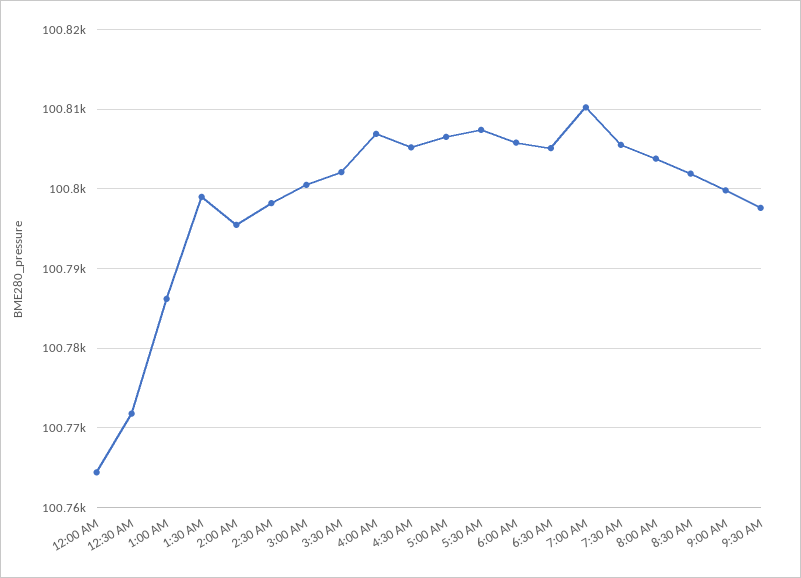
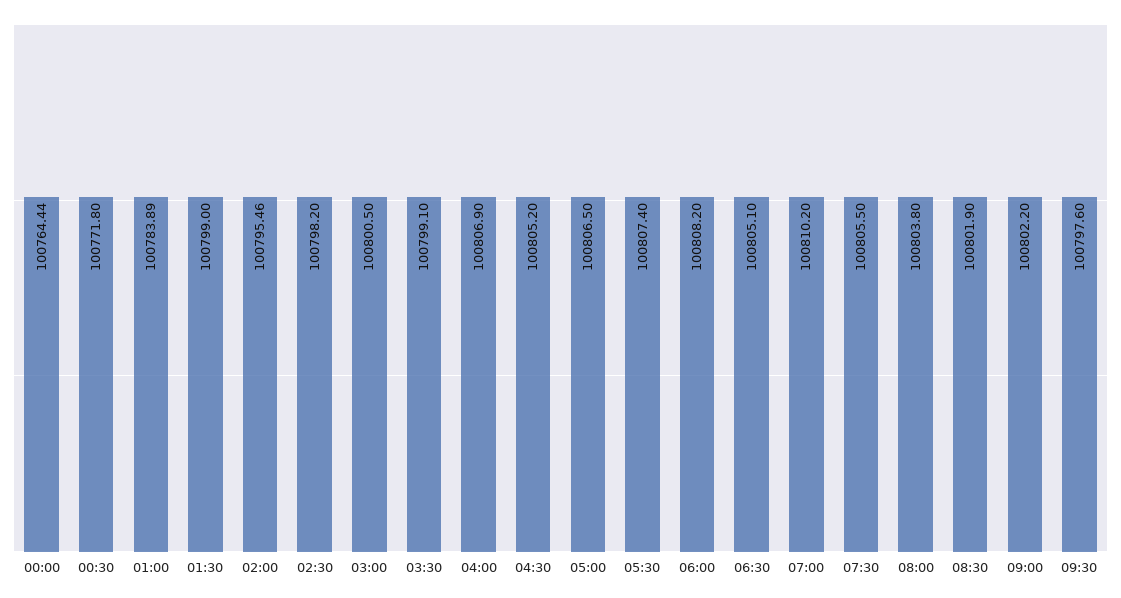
1:00 AM: 100786 -> 100783.89
3:30 AM: 100802 -> 100799.1
6:00 AM: 100806 -> 100808.2
9:00 AM: 100800 -> 100802.2

